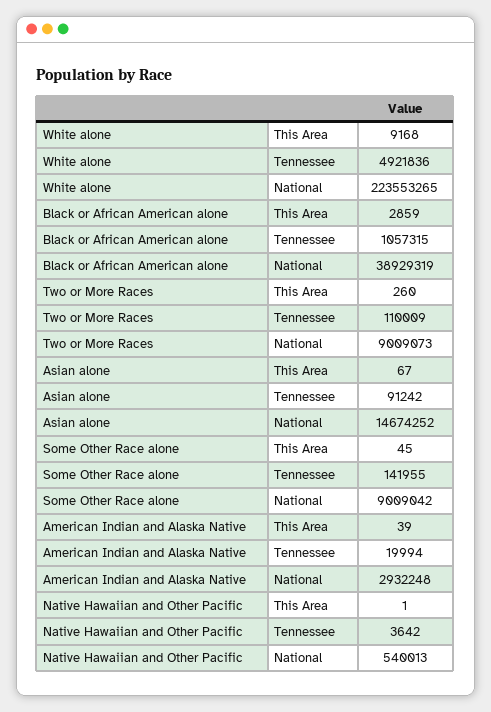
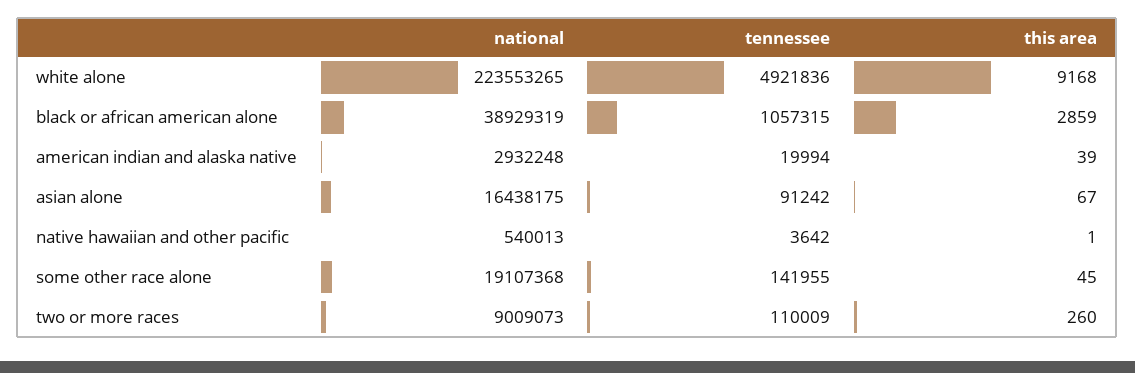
Asian alone, National: 14674252 -> 16438175
Some Other Race alone, National: 9009042 -> 19107368

